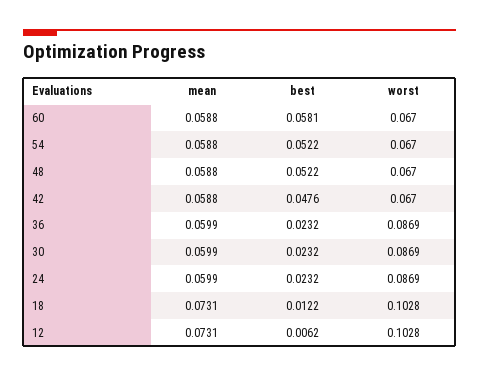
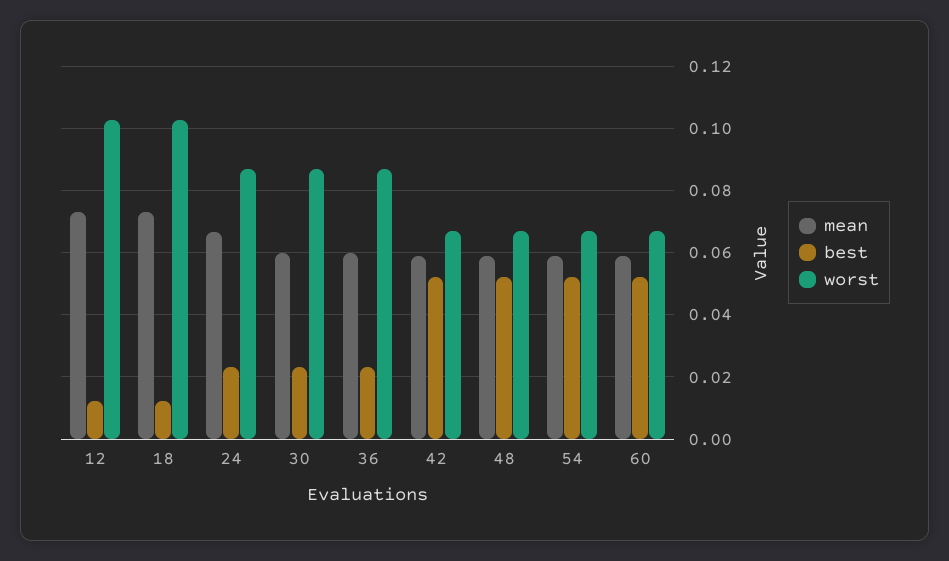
best, 60: 0.0581 -> 0.052
best, 42: 0.0476 -> 0.052
mean, 24: 0.0599 -> 0.066
best, 12: 0.0062 -> 0.012

